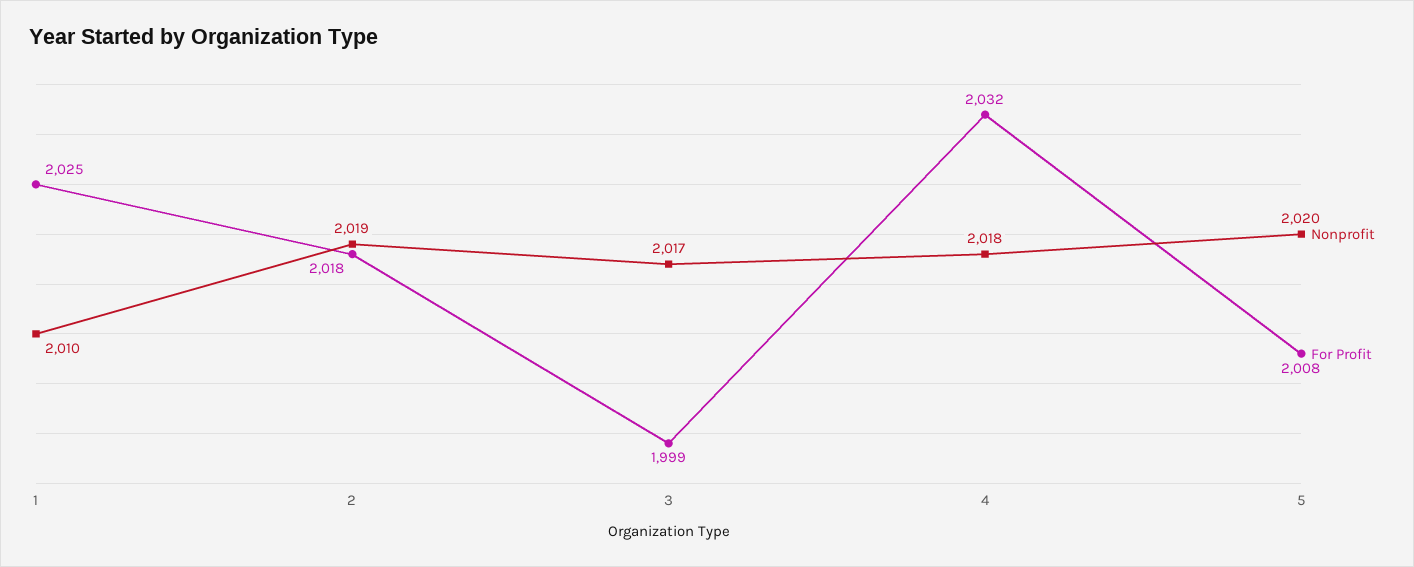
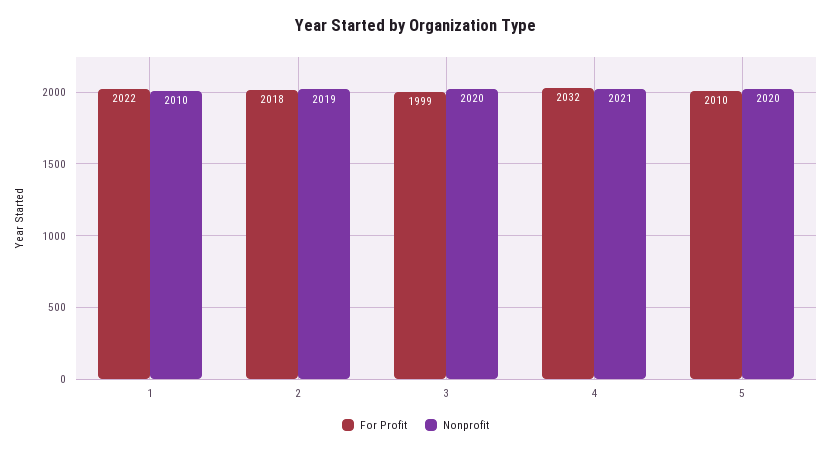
For Profit, 1: 2025 -> 2022
Nonprofit, 3: 2017 -> 2020
Nonprofit, 4: 2018 -> 2021
For Profit, 5: 2008 -> 2010

